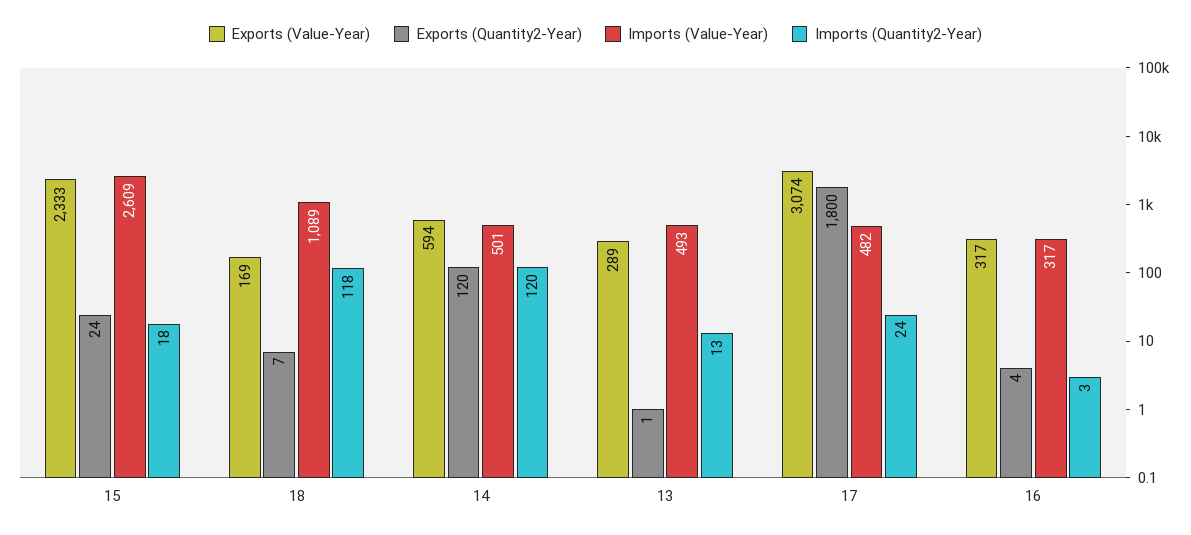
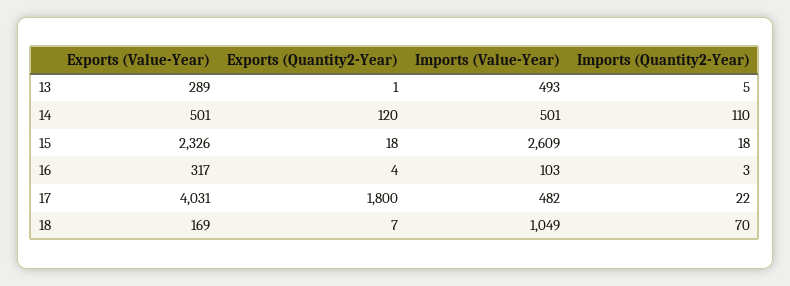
Exports (Value-Year), 15: 2333 -> 2326
Exports (Quantity2-Year), 15: 24 -> 18
Imports (Value-Year), 18: 1089 -> 1049
Imports (Quantity2-Year), 18: 118 -> 70
Exports (Value-Year), 14: 594 -> 501
Imports (Quantity2-Year), 14: 120 -> 110
Imports (Quantity2-Year), 13: 13 -> 5
Exports (Value-Year), 17: 3074 -> 4031
Imports (Quantity2-Year), 17: 24 -> 22
Imports (Value-Year), 16: 317 -> 103

